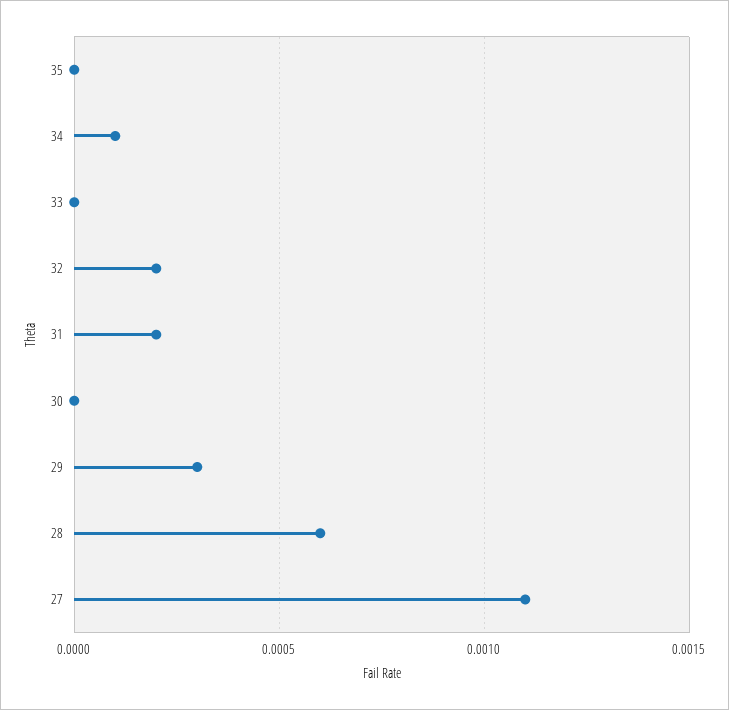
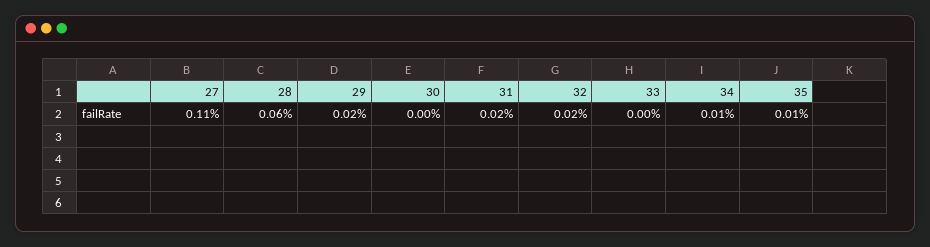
35: 0 -> 0.0001
29: 0.0003 -> 0.0002

